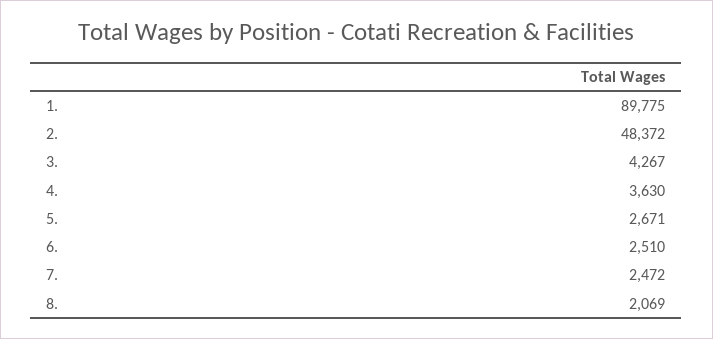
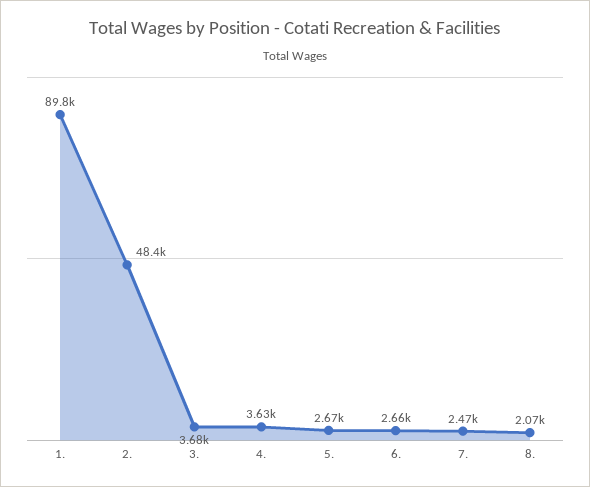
3.: 4267 -> 3680
6.: 2510 -> 2660

